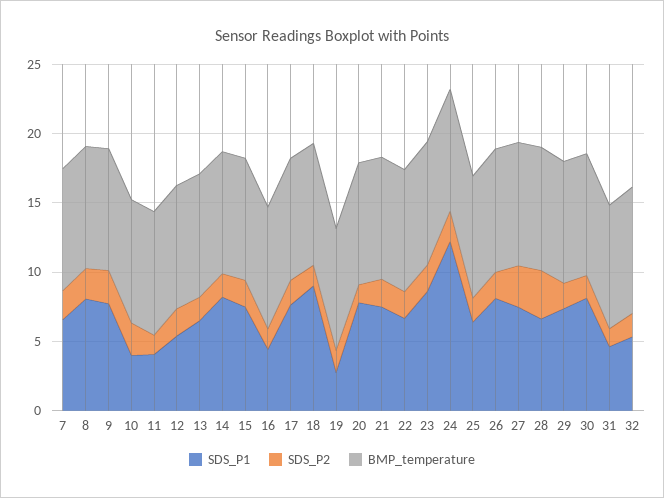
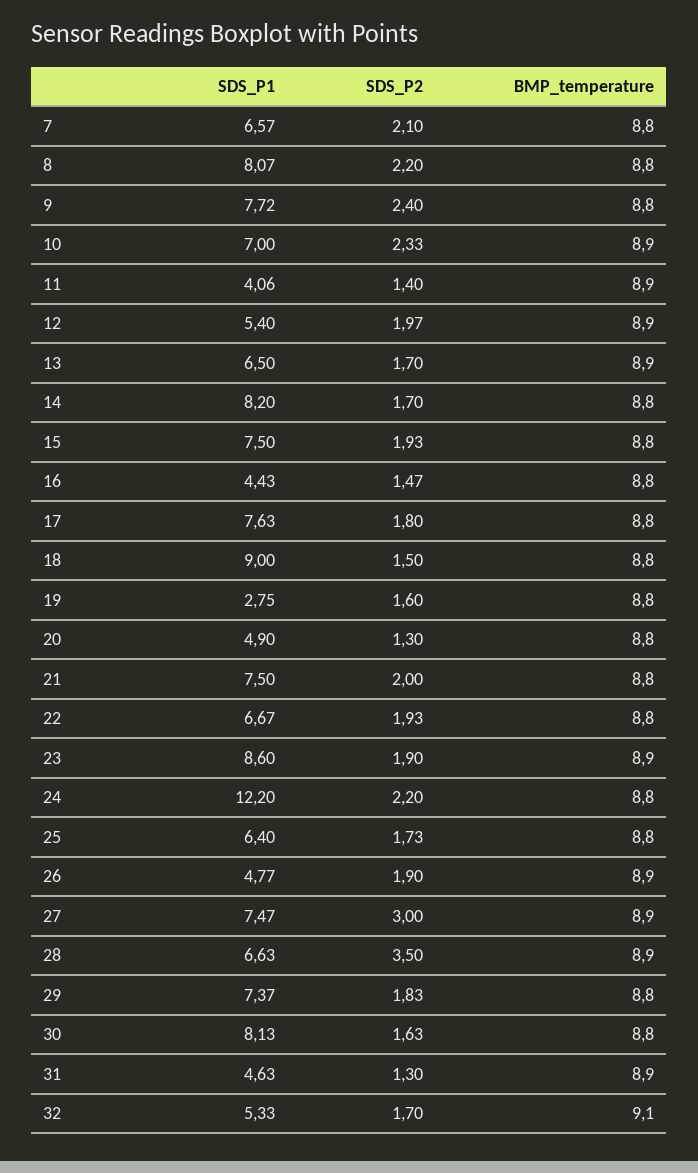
SDS_P1, 10: 4 -> 7
SDS_P1, 20: 8 -> 4.9
SDS_P1, 26: 8 -> 4.77

